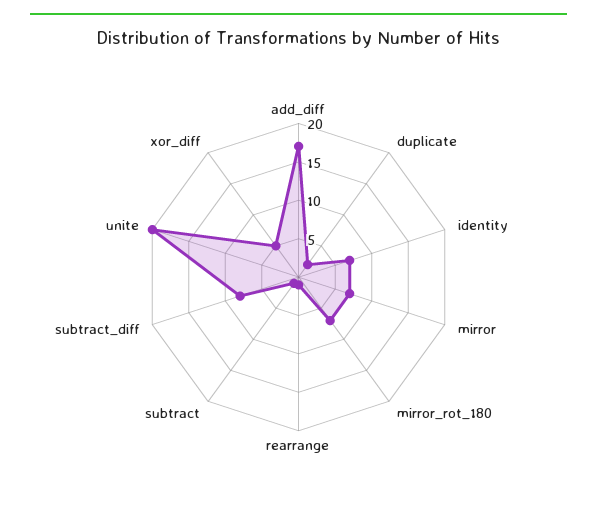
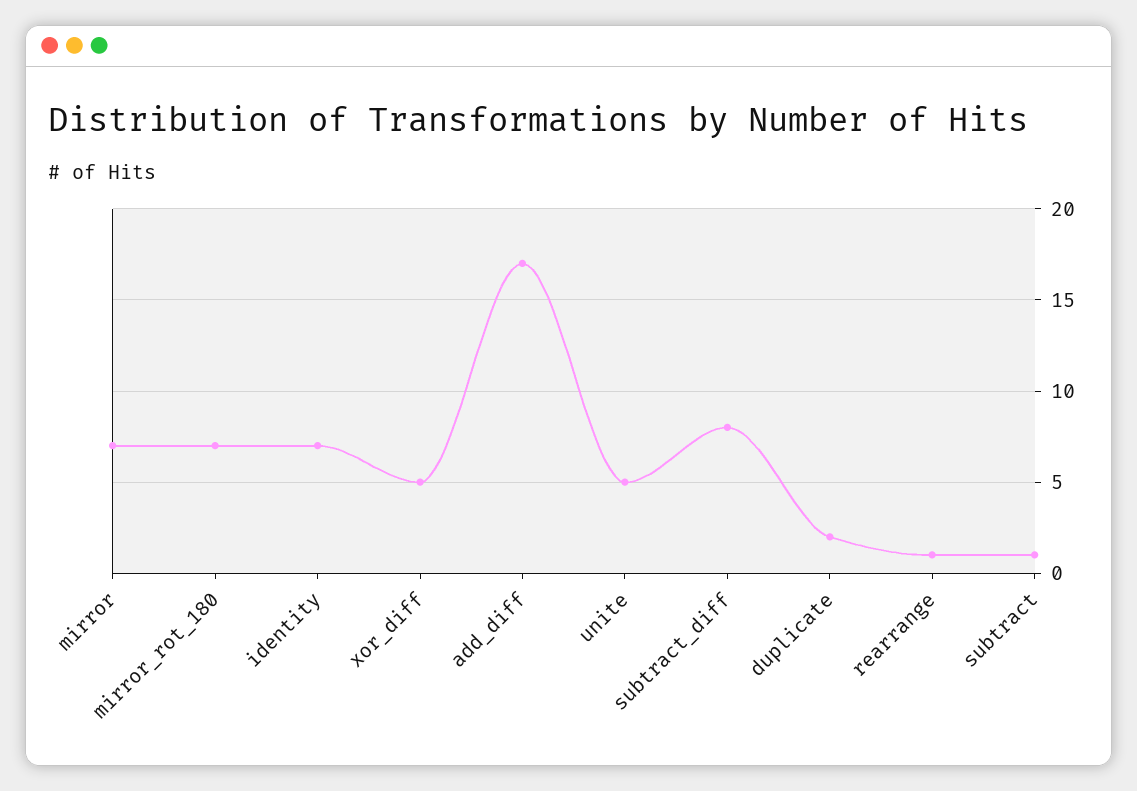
unite: 20 -> 5

